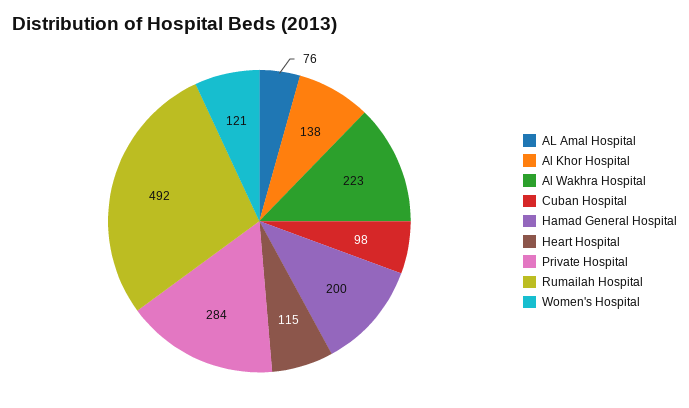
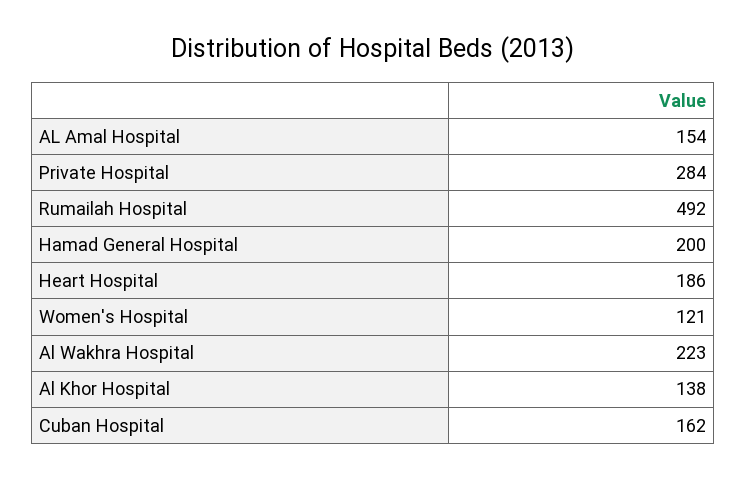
AL Amal Hospital: 76 -> 154
Cuban Hospital: 98 -> 162
Heart Hospital: 115 -> 186

